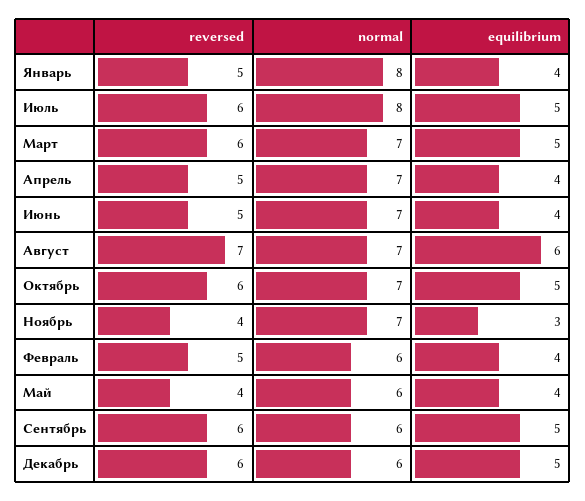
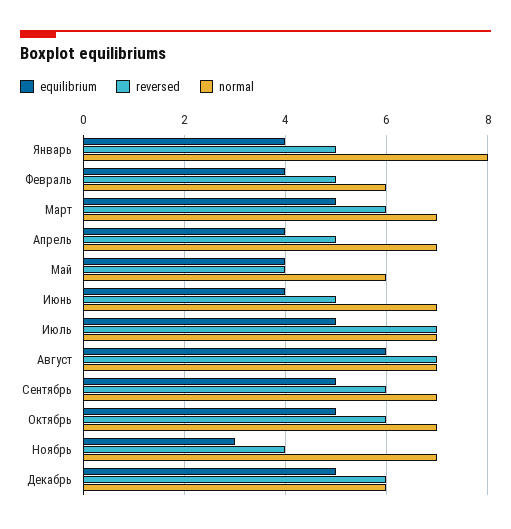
reversed, Июль: 6 -> 7
normal, Июль: 8 -> 7
normal, Сентябрь: 6 -> 7

